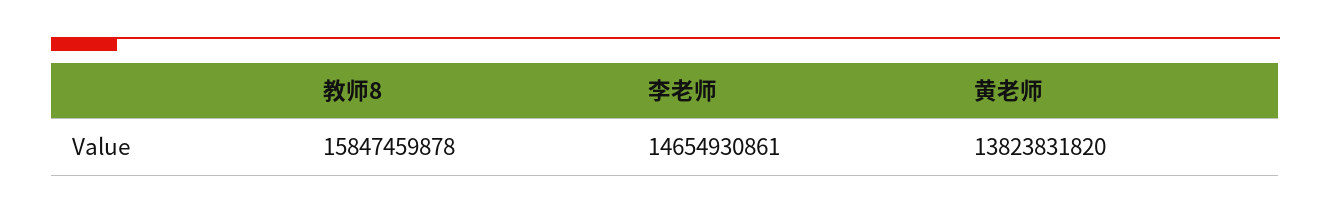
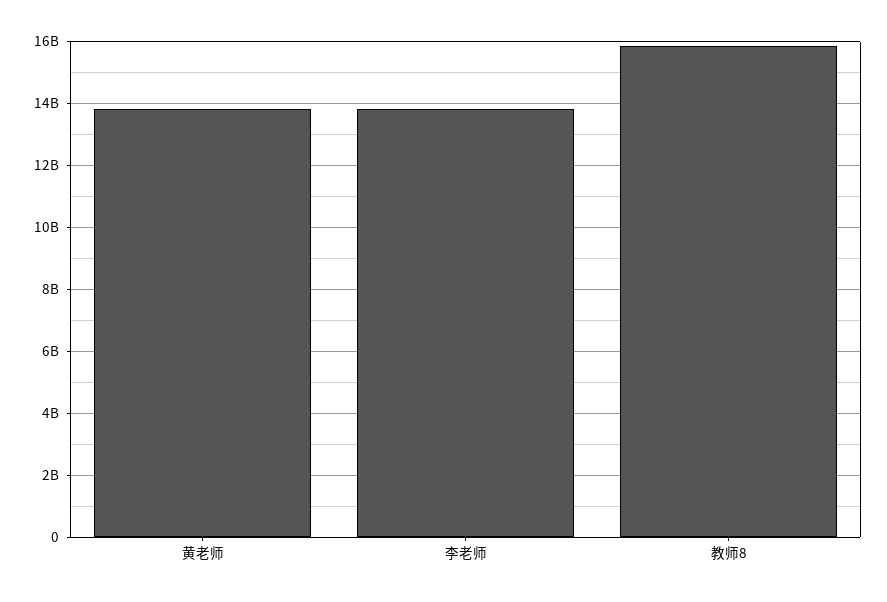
李老师: 14654930861 -> 13800000000

